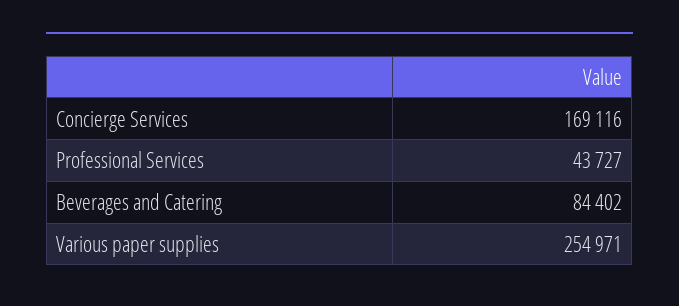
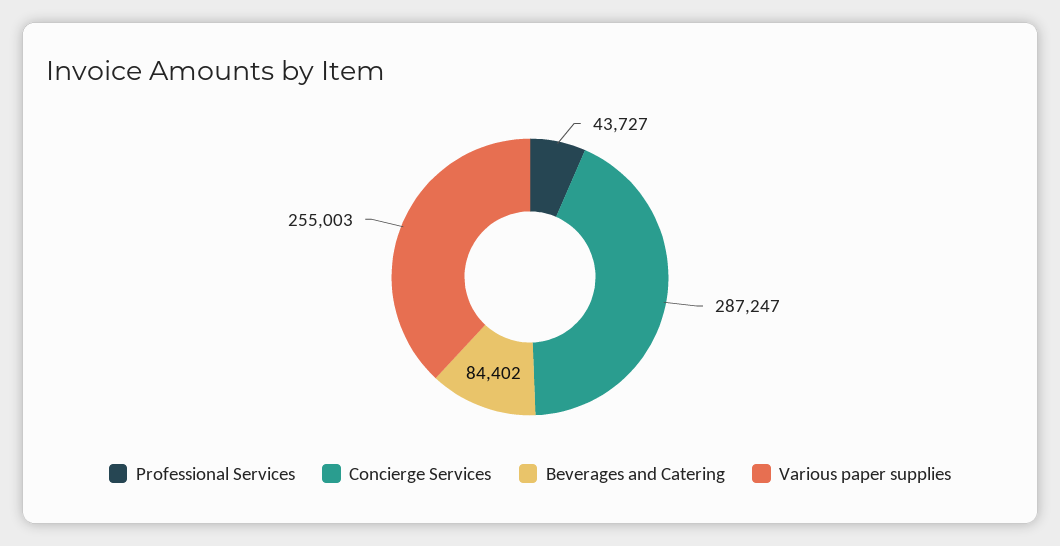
Concierge Services: 169116 -> 287247
Various paper supplies: 254971 -> 255003

